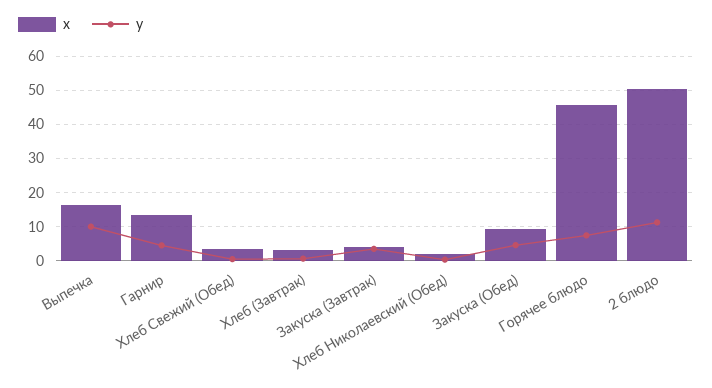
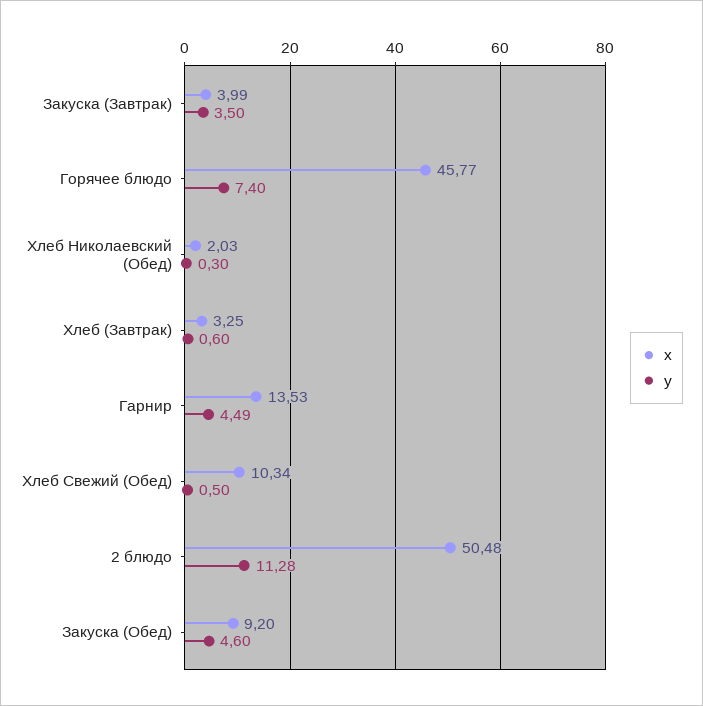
x, Выпечка: 16 -> none
y, Выпечка: 10 -> none
x, Хлеб Свежий (Обед): 4 -> 10.34

